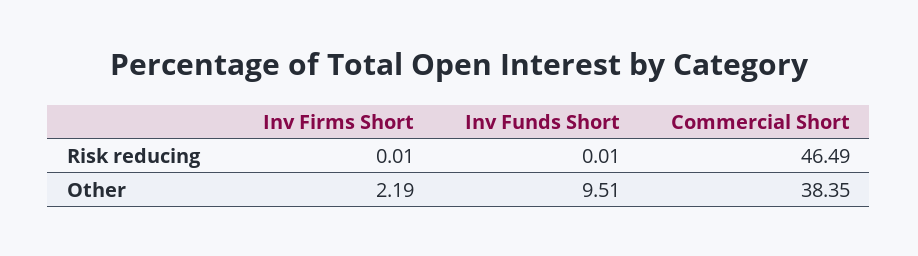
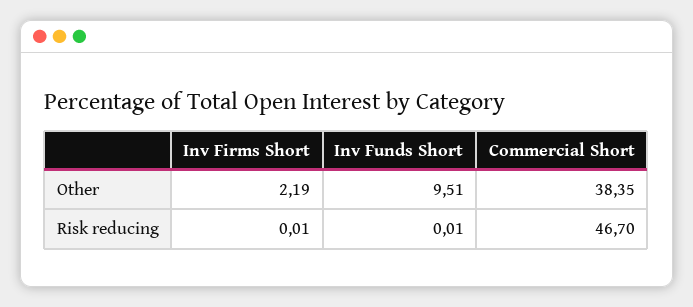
Commercial Short, Risk reducing: 46.49 -> 46.7

